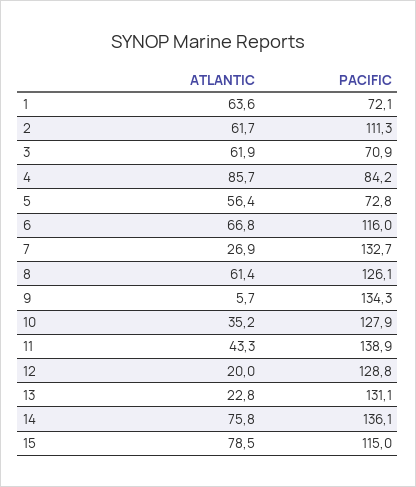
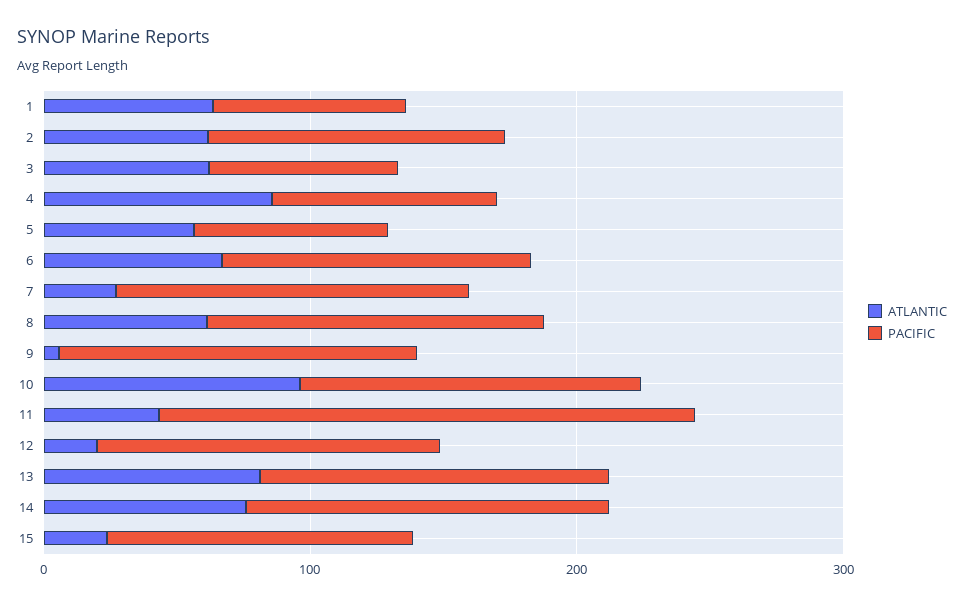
ATLANTIC, 10: 35.2 -> 100
PACIFIC, 11: 138.9 -> 200
ATLANTIC, 13: 22.8 -> 80
ATLANTIC, 15: 78.5 -> 20

